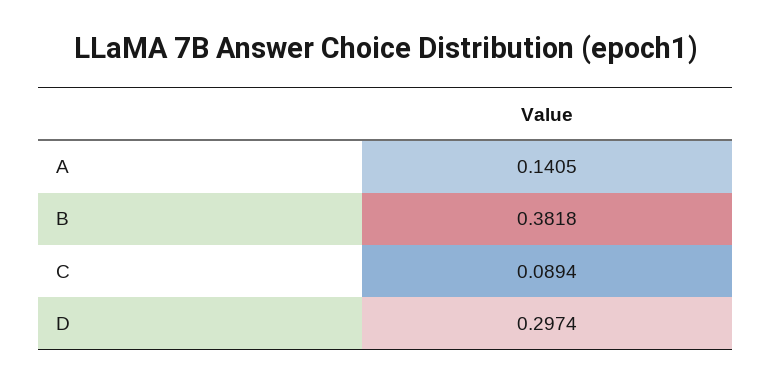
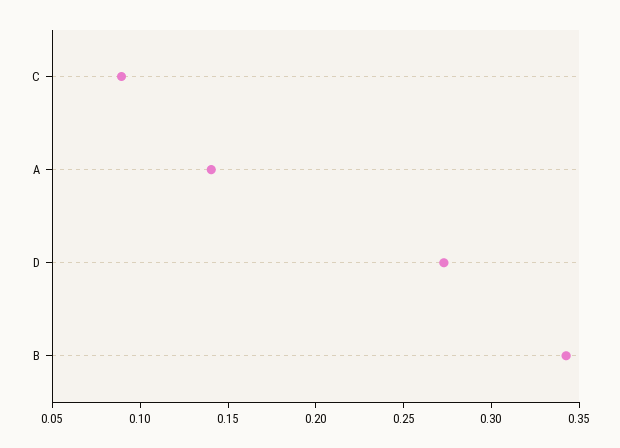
B: 0.3818 -> 0.34
D: 0.2974 -> 0.27

